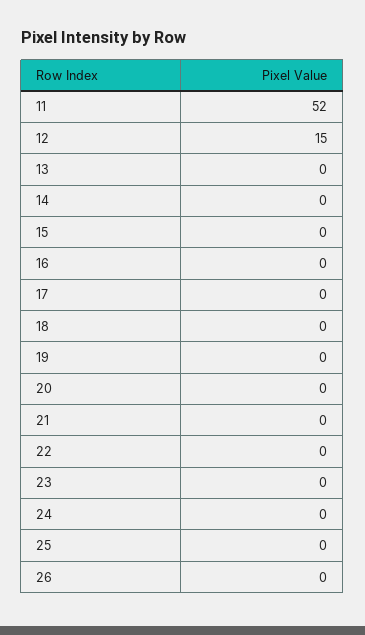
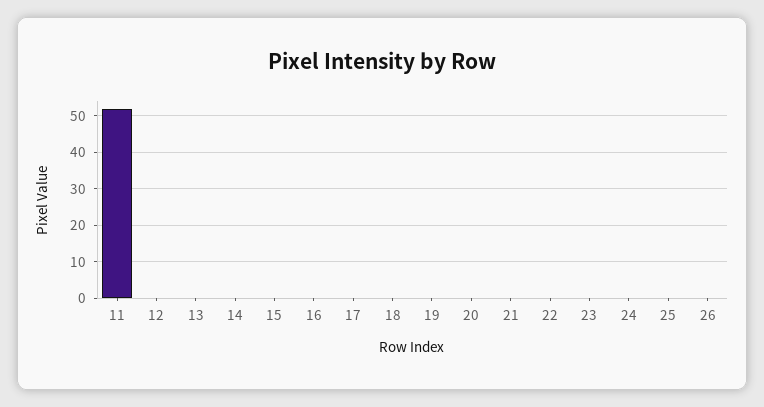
12: 15 -> 0

